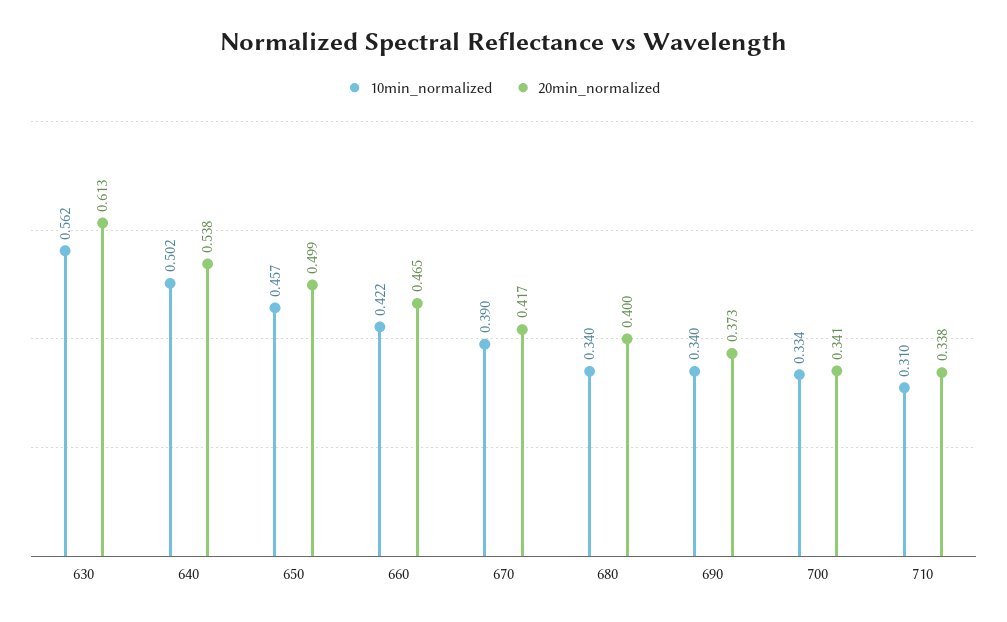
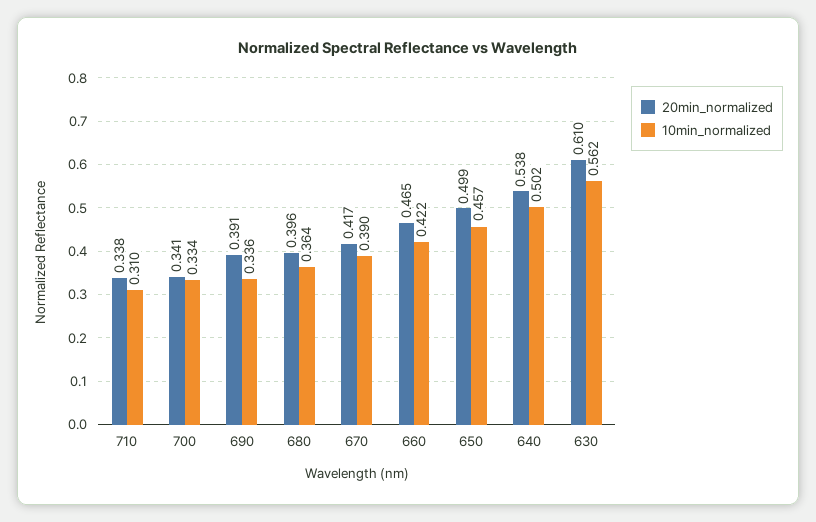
20min_normalized, 630: 0.613 -> 0.61
10min_normalized, 680: 0.34 -> 0.364
20min_normalized, 680: 0.4 -> 0.396
10min_normalized, 690: 0.34 -> 0.336
20min_normalized, 690: 0.373 -> 0.391

